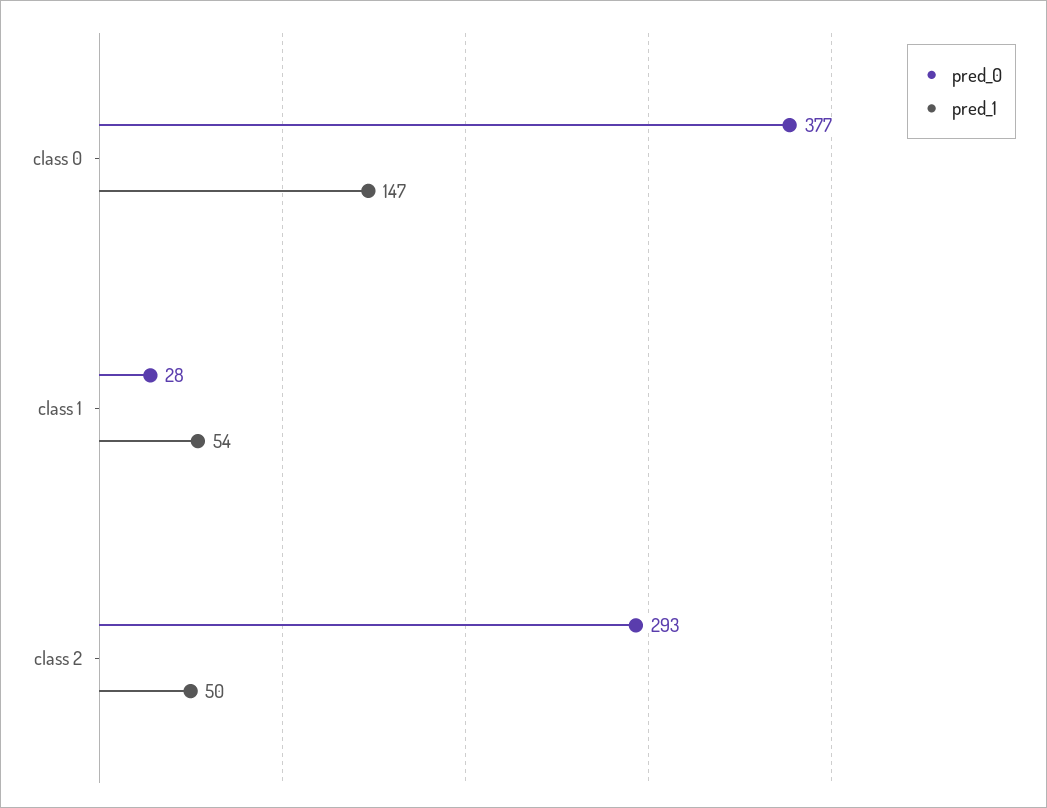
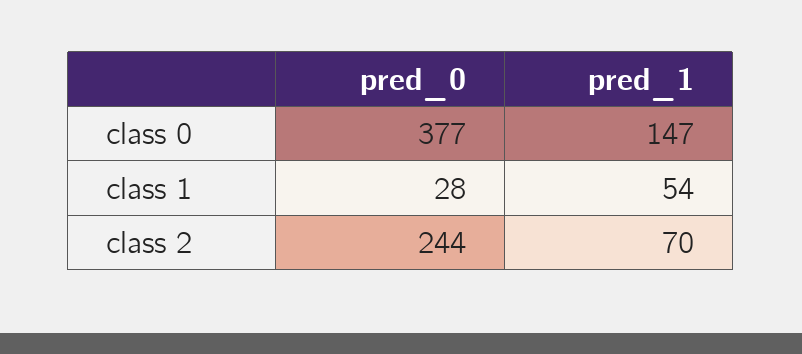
pred_0, class 2: 293 -> 244
pred_1, class 2: 50 -> 70

